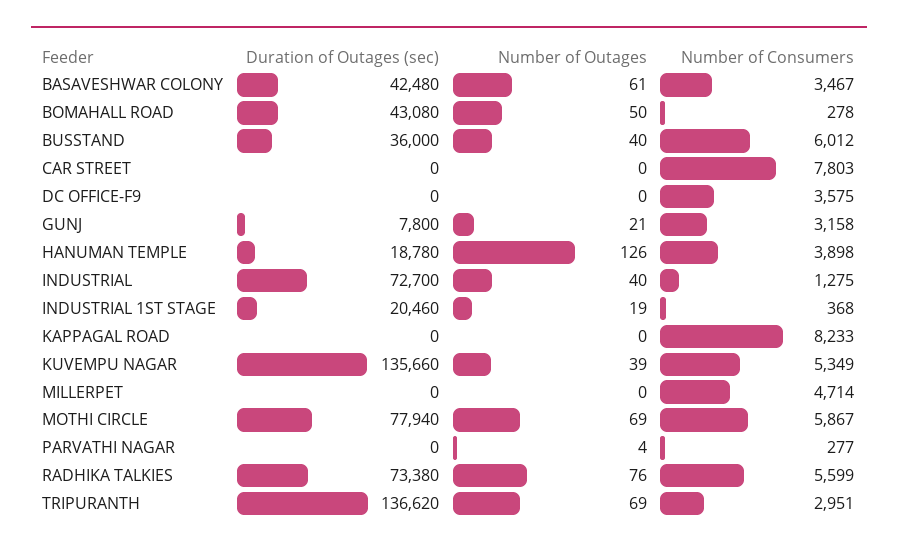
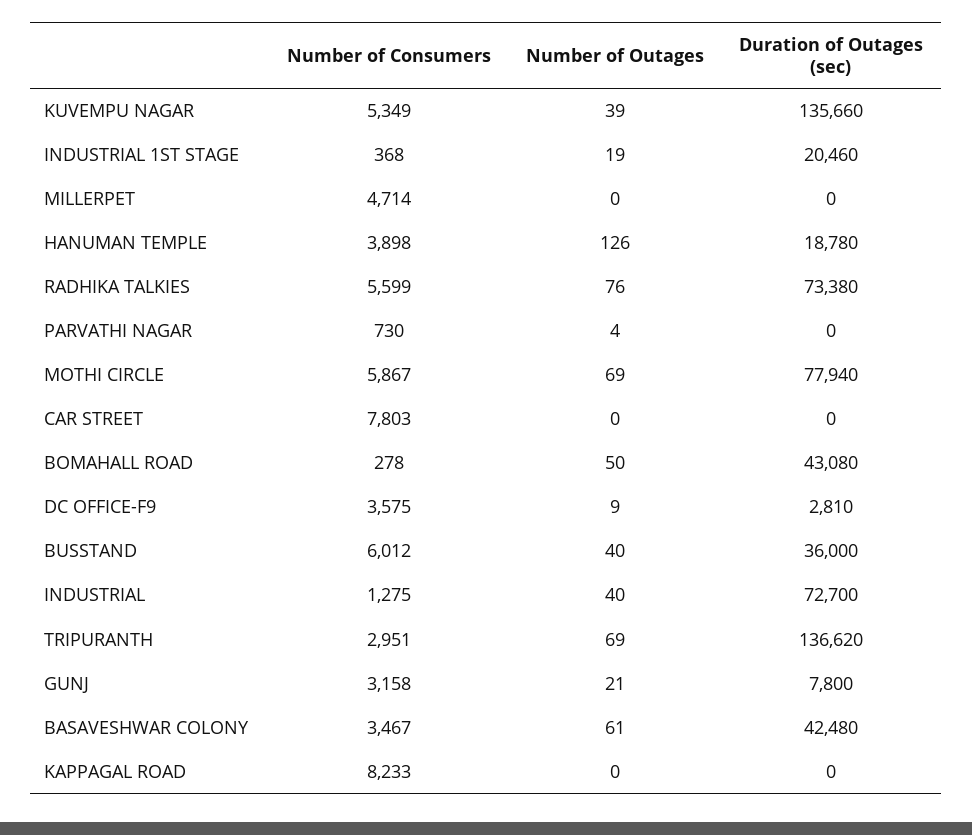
Duration of Outages (sec), DC OFFICE-F9: 0 -> 2810
Number of Outages, DC OFFICE-F9: 0 -> 9
Number of Consumers, PARVATHI NAGAR: 277 -> 730

